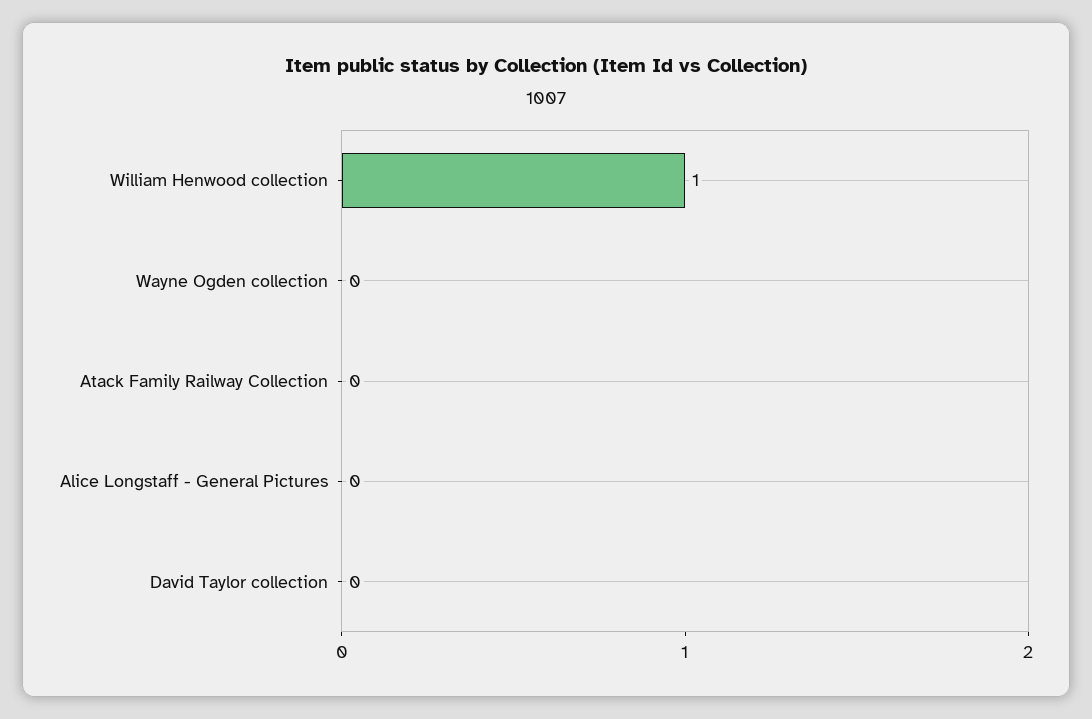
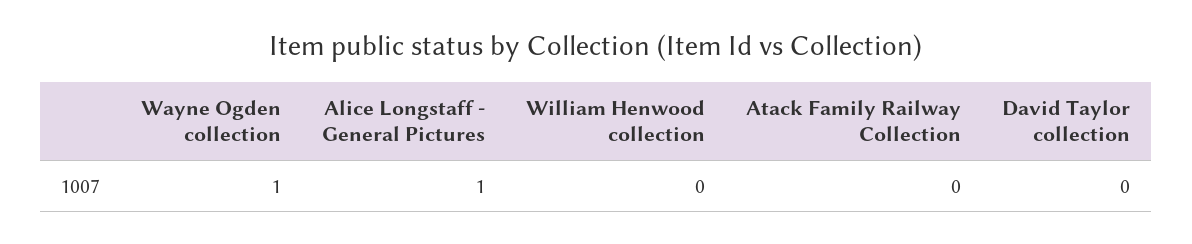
William Henwood collection: 1 -> 0
Wayne Ogden collection: 0 -> 1
Alice Longstaff - General Pictures: 0 -> 1

